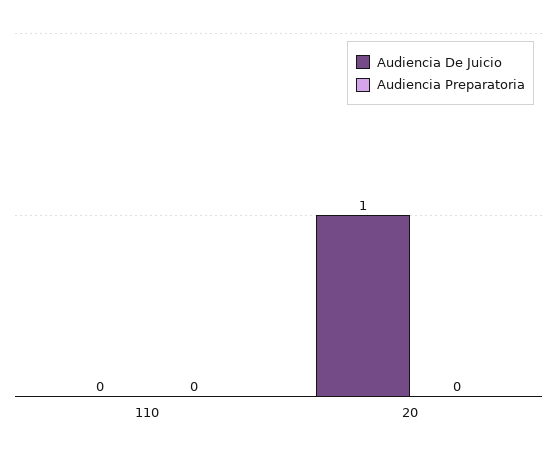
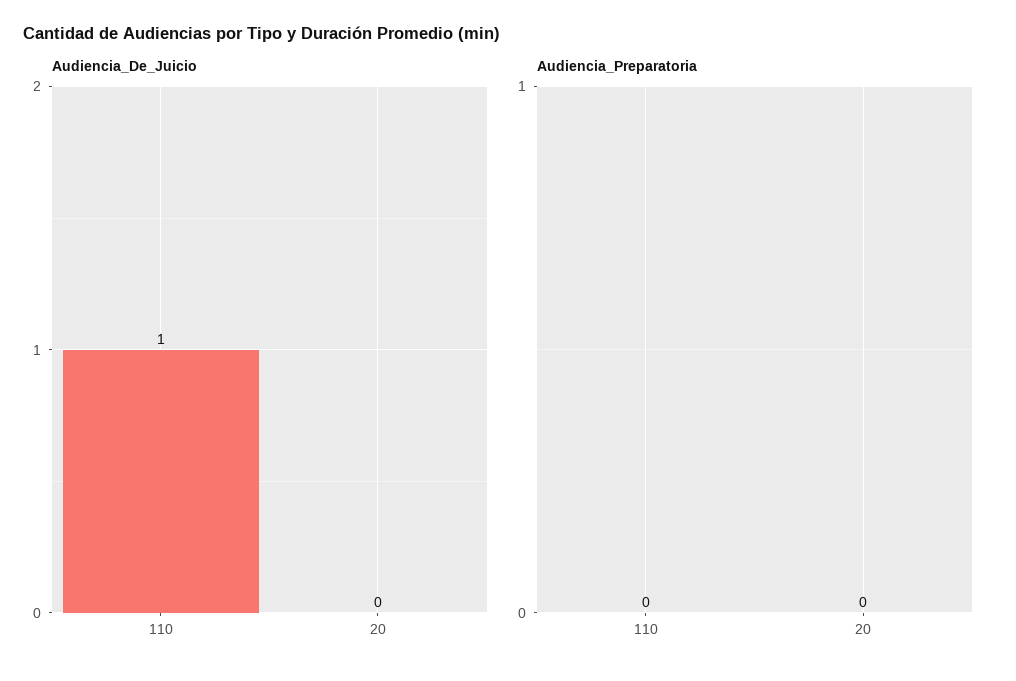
Audiencia De Juicio, 110: 0 -> 1
Audiencia De Juicio, 20: 1 -> 0

